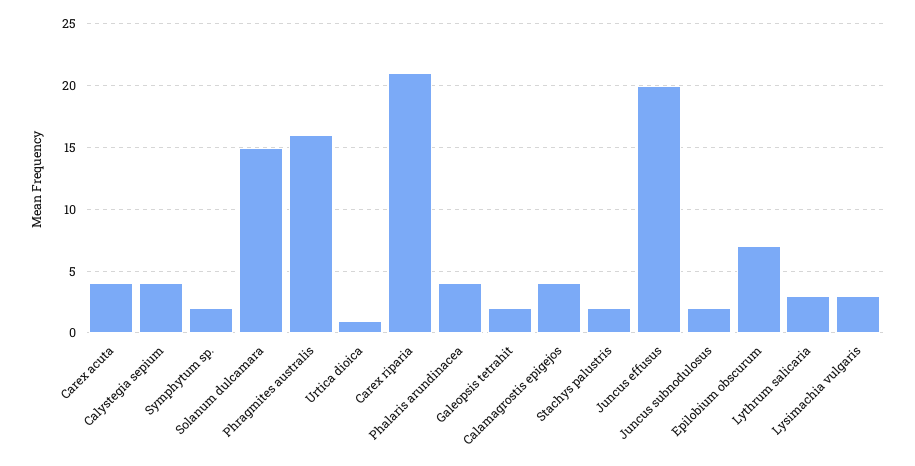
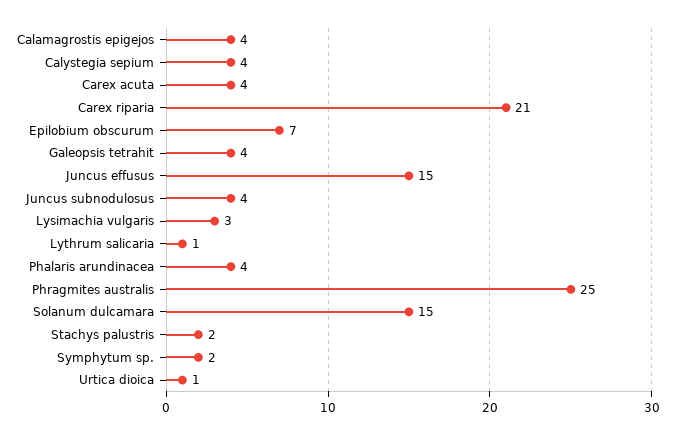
Phragmites australis: 16 -> 25
Galeopsis tetrahit: 2 -> 4
Juncus effusus: 20 -> 15
Juncus subnodulosus: 2 -> 4
Lythrum salicaria: 3 -> 1

